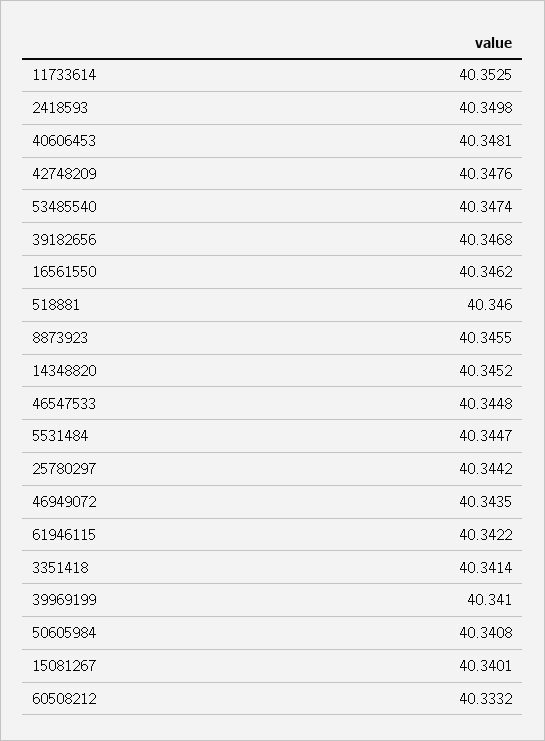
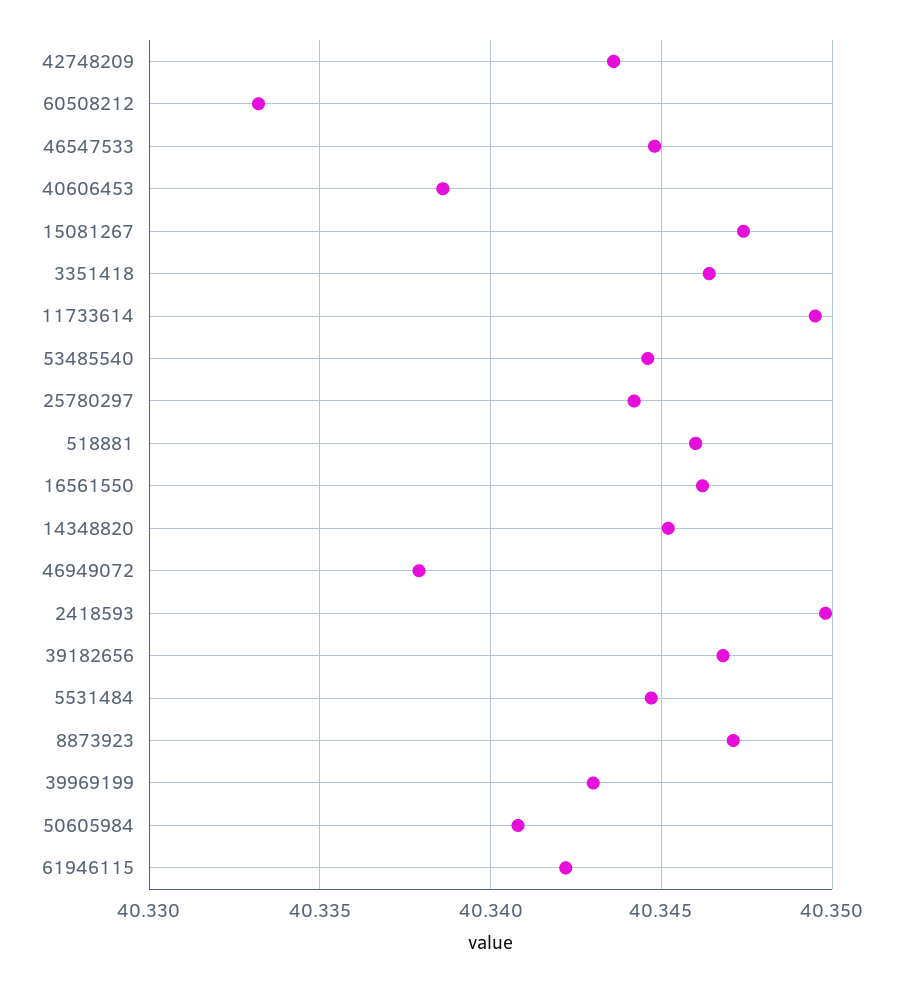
11733614: 40.3525 -> 40.3495
40606453: 40.3481 -> 40.3385
42748209: 40.3476 -> 40.3435
53485540: 40.3474 -> 40.3445
8873923: 40.3455 -> 40.347
46949072: 40.3435 -> 40.338
3351418: 40.3414 -> 40.3465
39969199: 40.341 -> 40.343
15081267: 40.3401 -> 40.3475

